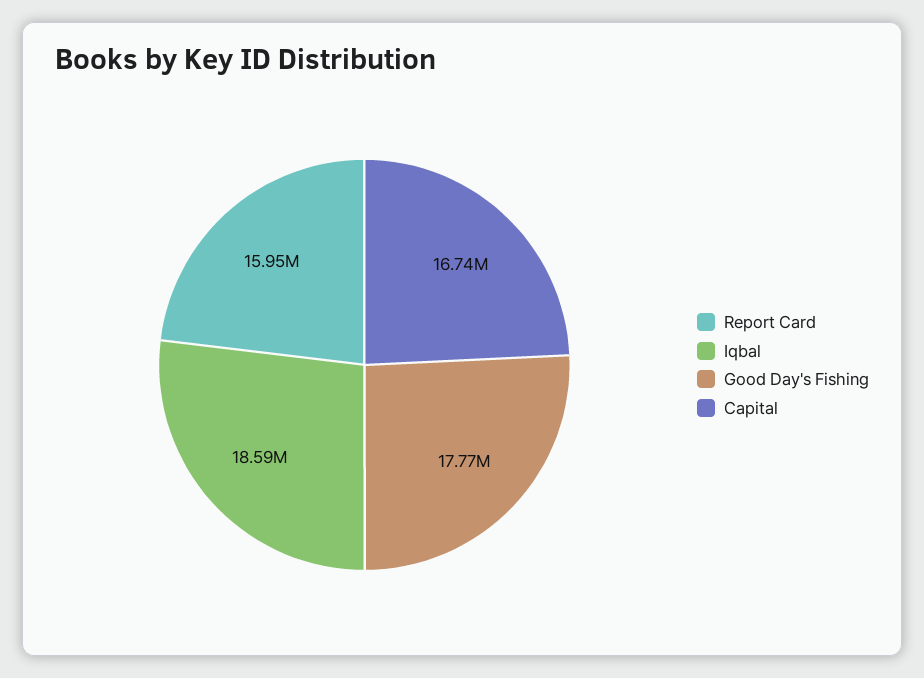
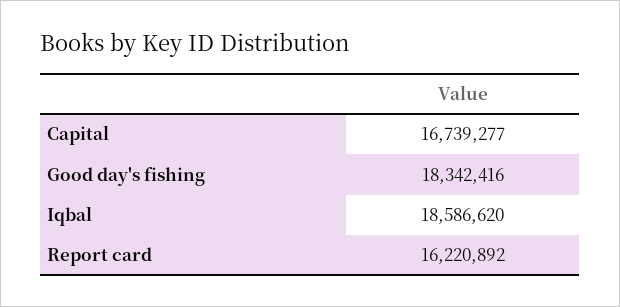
Report Card: 15950000 -> 16220892
Good Day's Fishing: 17770000 -> 18342416

